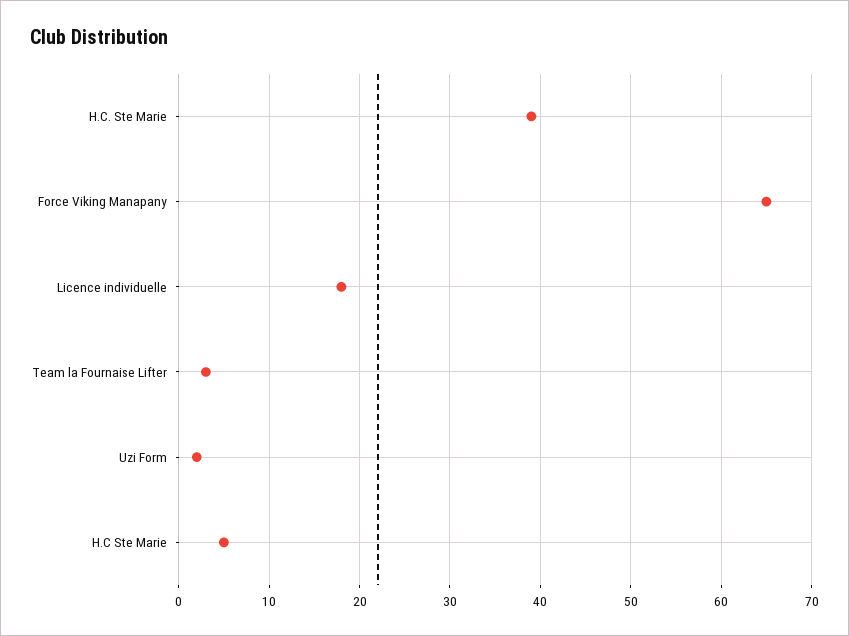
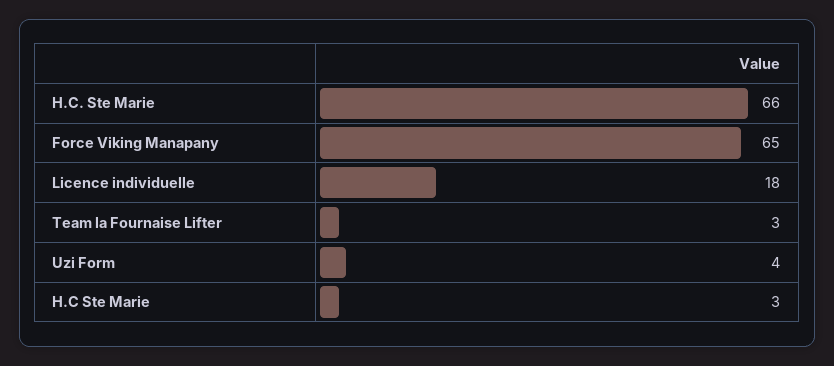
H.C. Ste Marie: 39 -> 66
Uzi Form: 2 -> 4
H.C Ste Marie: 5 -> 3

